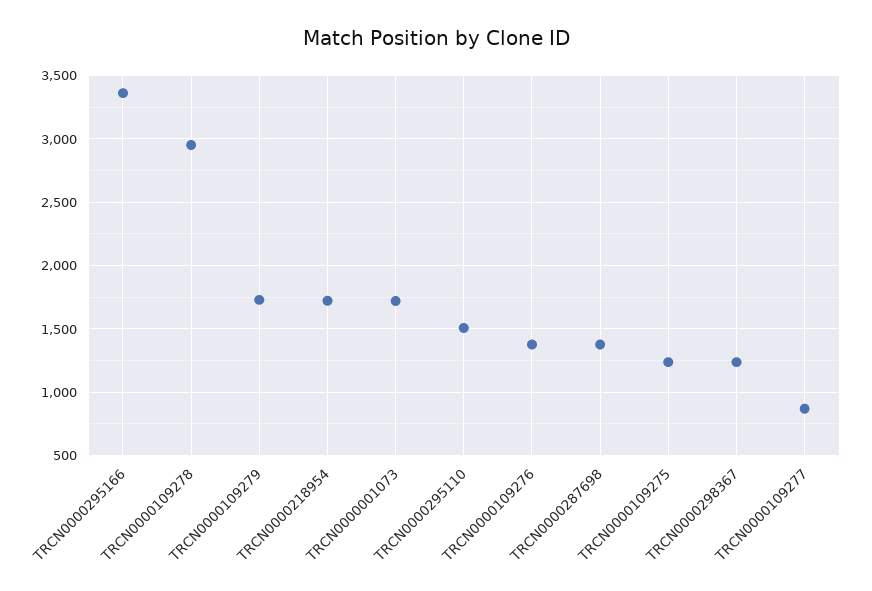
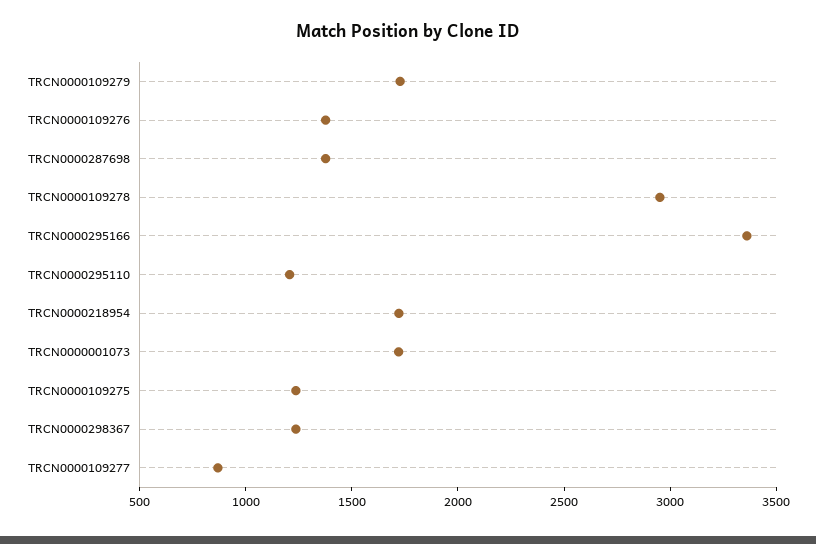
TRCN0000295110: 1500 -> 1200

